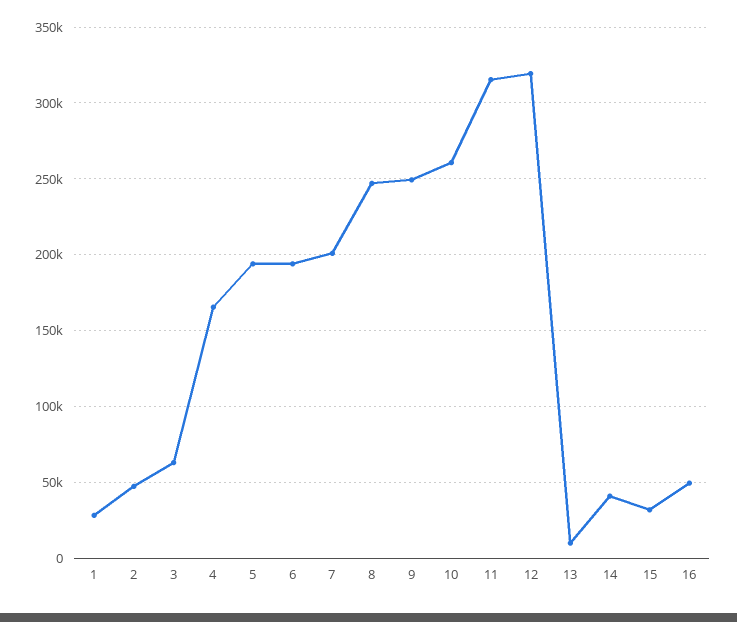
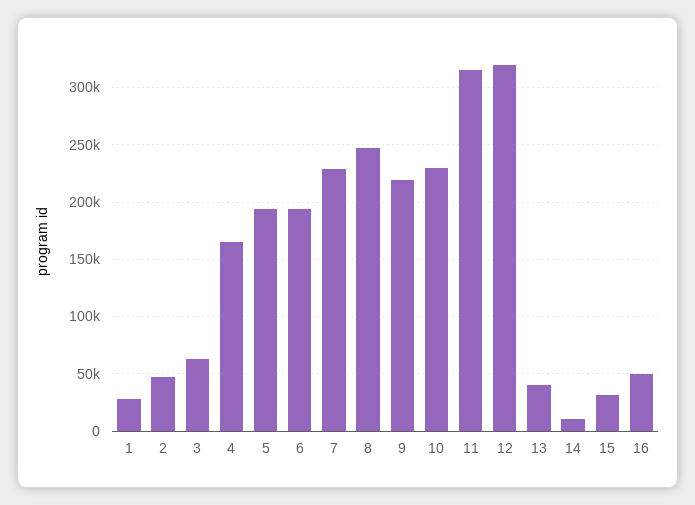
7: 200000 -> 230000
9: 250000 -> 220000
10: 260000 -> 230000
13: 10000 -> 40000
14: 40000 -> 10000

